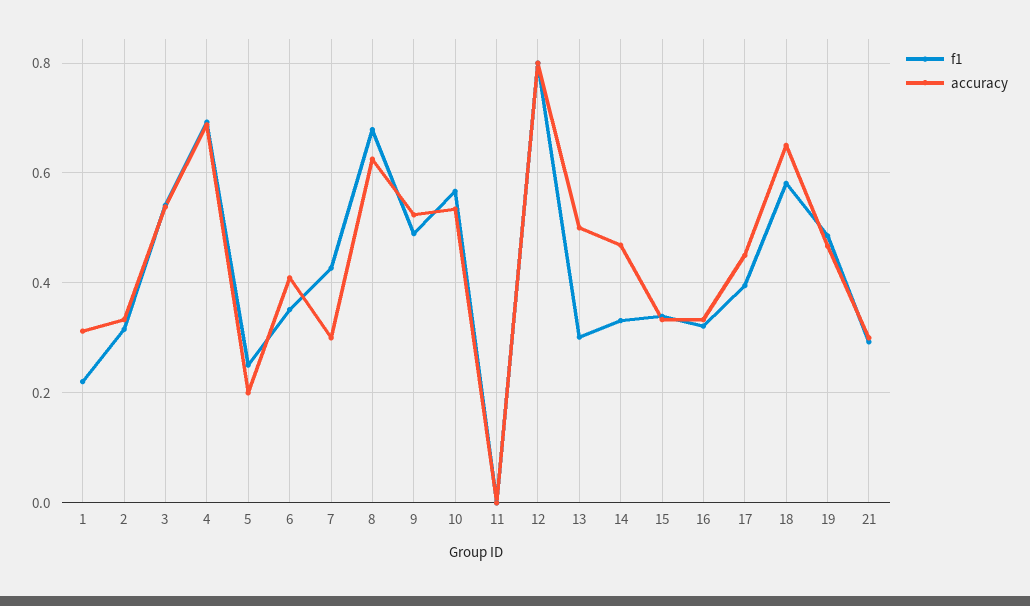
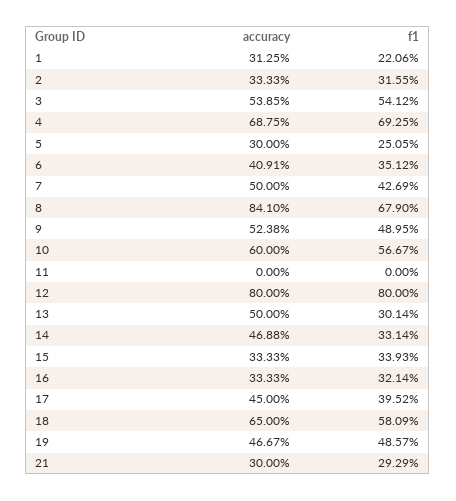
accuracy, 5: 0.2 -> 0.3
accuracy, 7: 0.3 -> 0.5
accuracy, 8: 0.62 -> 0.841
accuracy, 10: 0.54 -> 0.6

